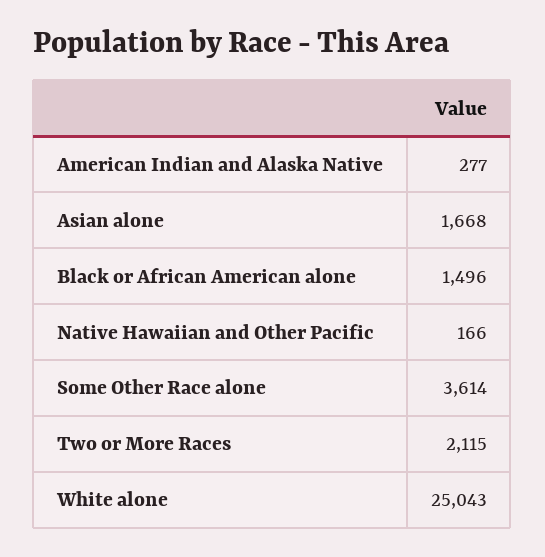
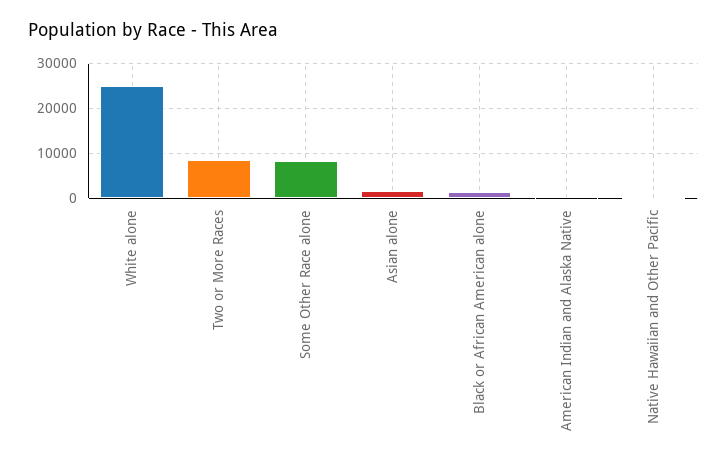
Some Other Race alone: 3614 -> 8000
Two or More Races: 2115 -> 8000

